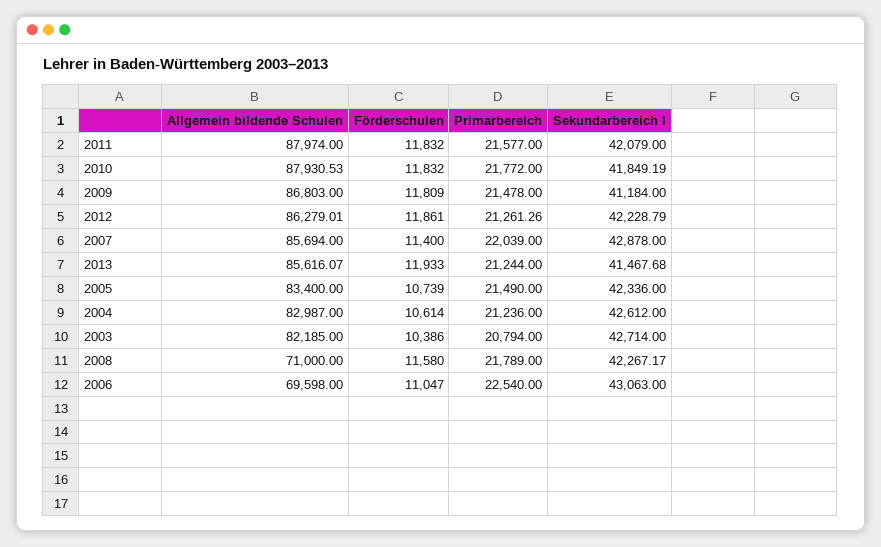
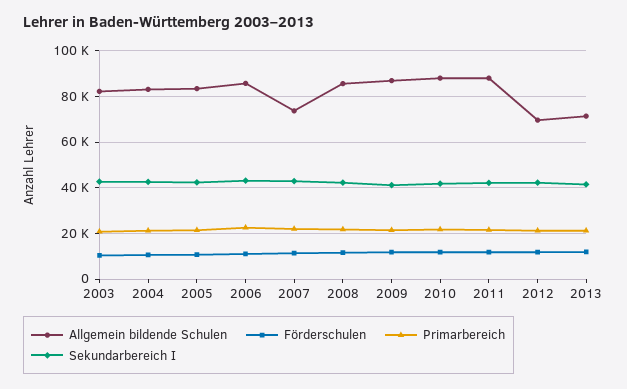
Allgemein bildende Schulen, 2012: 86279.01 -> 70000
Allgemein bildende Schulen, 2007: 85694 -> 75000
Allgemein bildende Schulen, 2013: 85616.07 -> 70000
Allgemein bildende Schulen, 2008: 71000 -> 85000
Allgemein bildende Schulen, 2006: 69598 -> 85000

